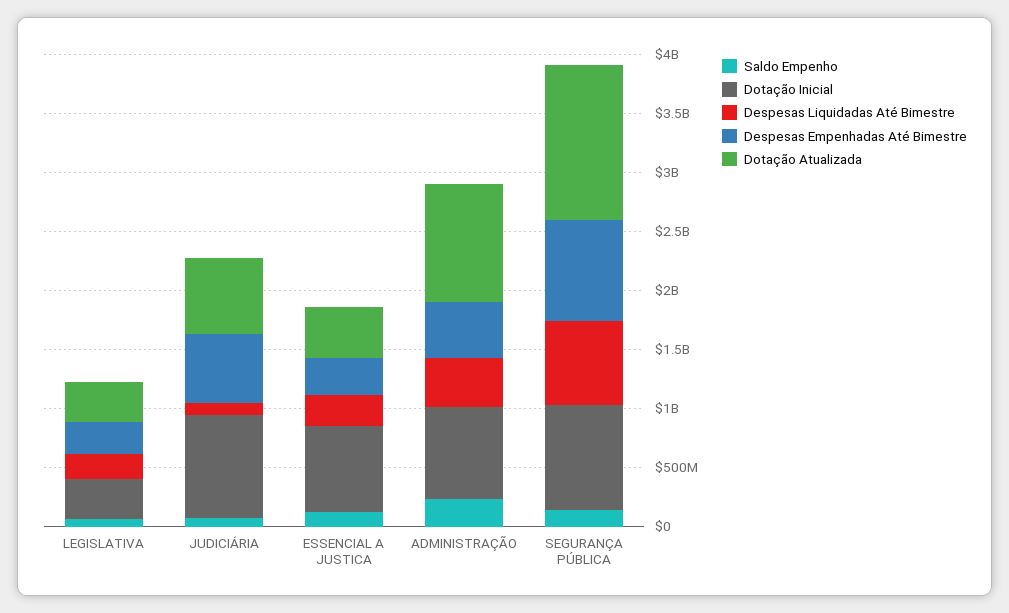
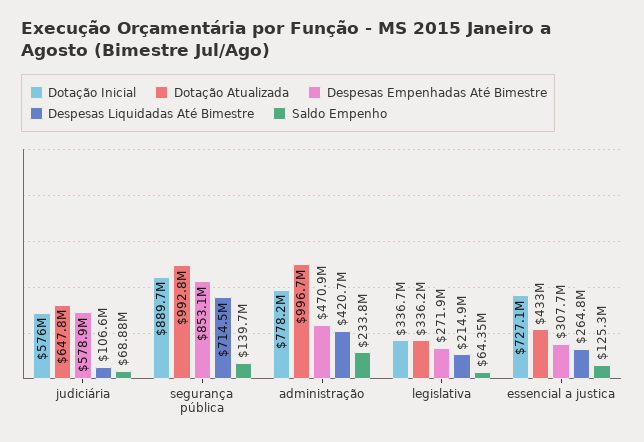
Dotação Inicial, JUDICIÁRIA: 900000000 -> 576000000
Dotação Atualizada, SEGURANÇA PÚBLICA: 1300000000 -> 992800000

